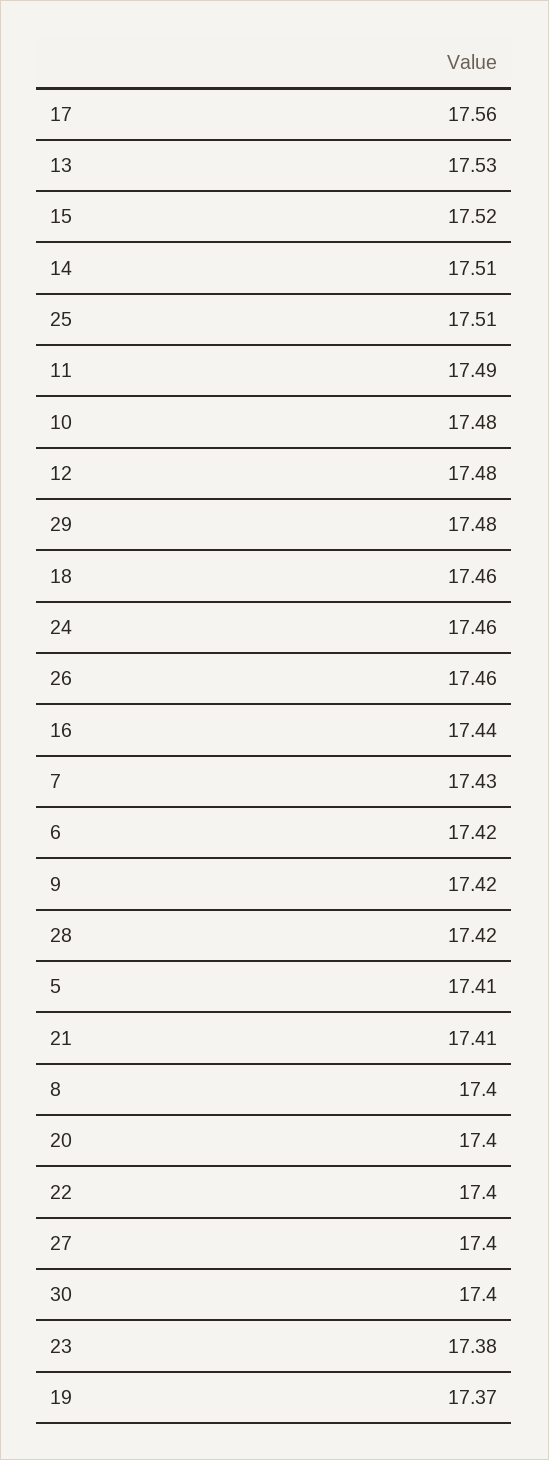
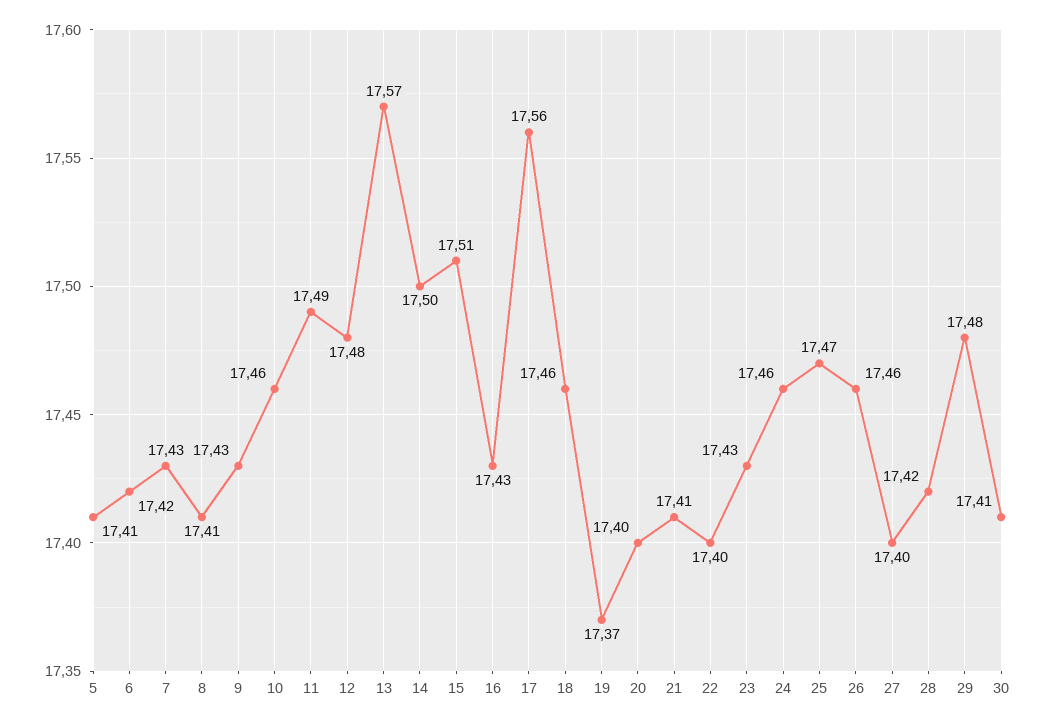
13: 17.53 -> 17.57
15: 17.52 -> 17.51
14: 17.51 -> 17.5
25: 17.51 -> 17.47
10: 17.48 -> 17.46
16: 17.44 -> 17.43
9: 17.42 -> 17.43
8: 17.4 -> 17.41
30: 17.4 -> 17.41
23: 17.38 -> 17.43

